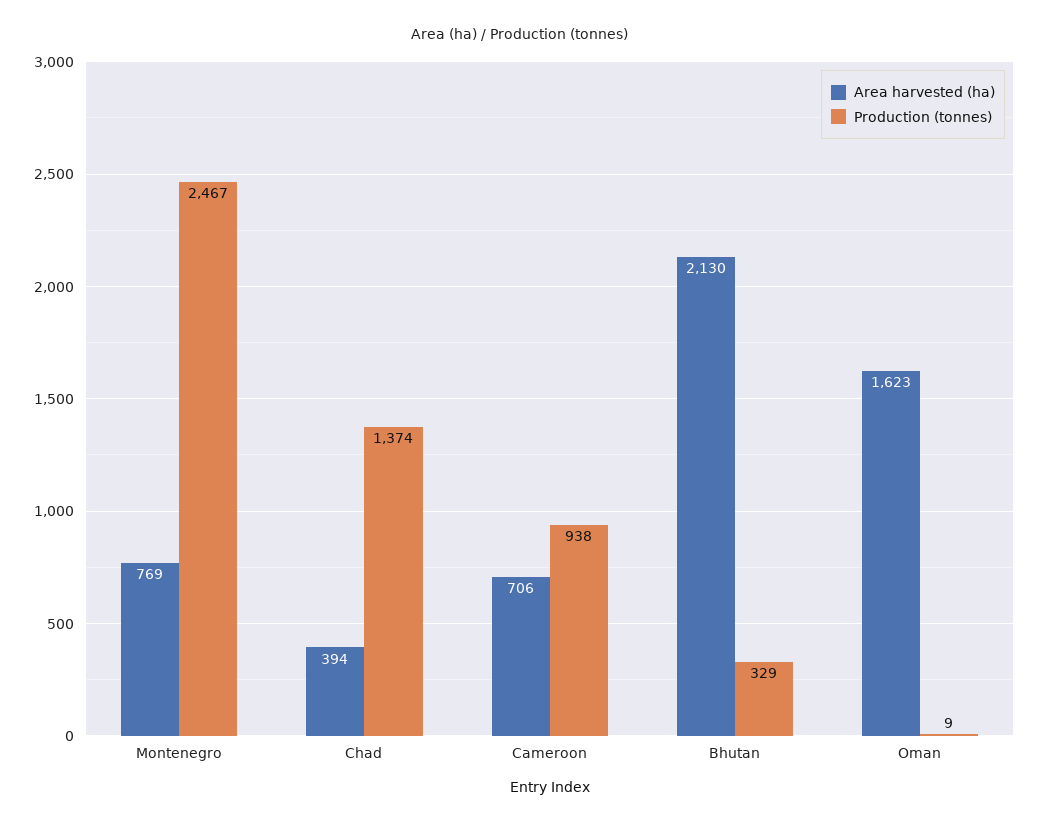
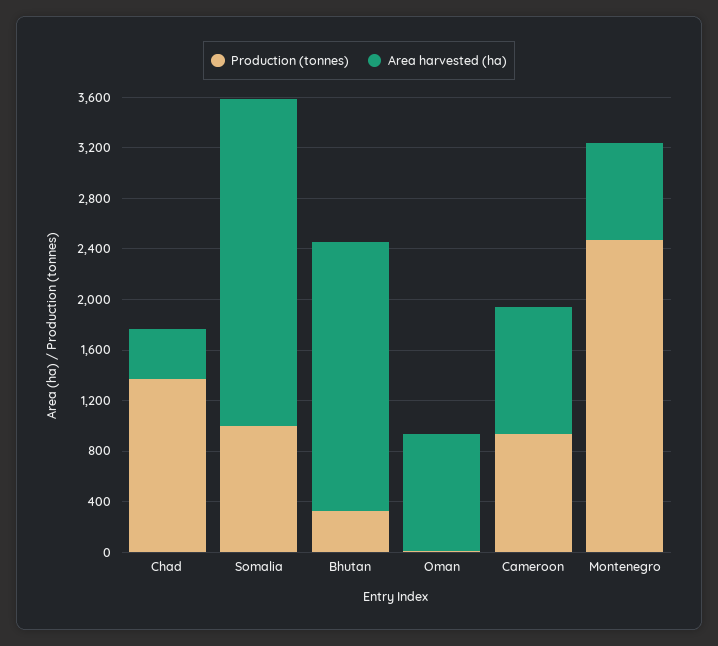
Area harvested (ha), Cameroon: 706 -> 1000
Area harvested (ha), Oman: 1623 -> 900
Production (tonnes), Somalia: none -> 1000
Area harvested (ha), Somalia: none -> 2600

